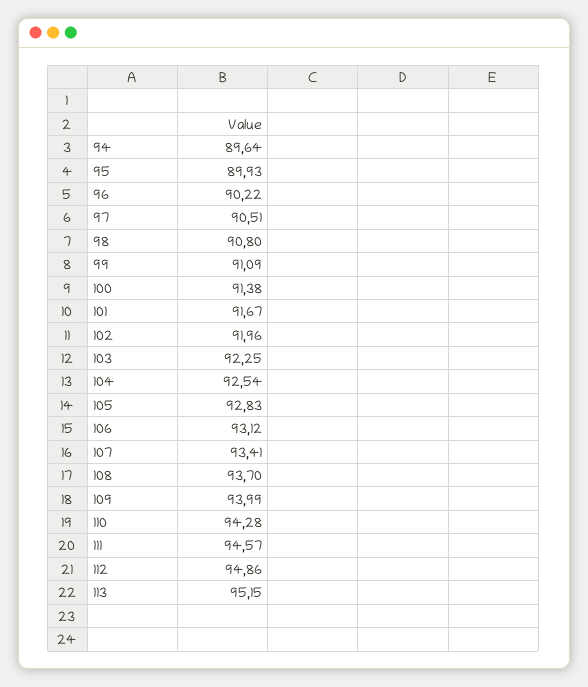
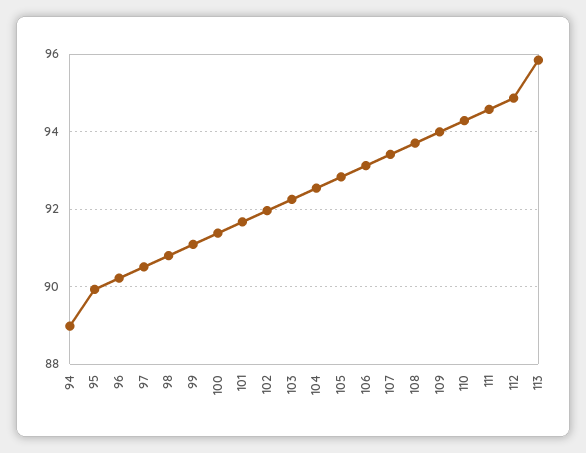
94: 89.64 -> 89
113: 95.15 -> 95.8

